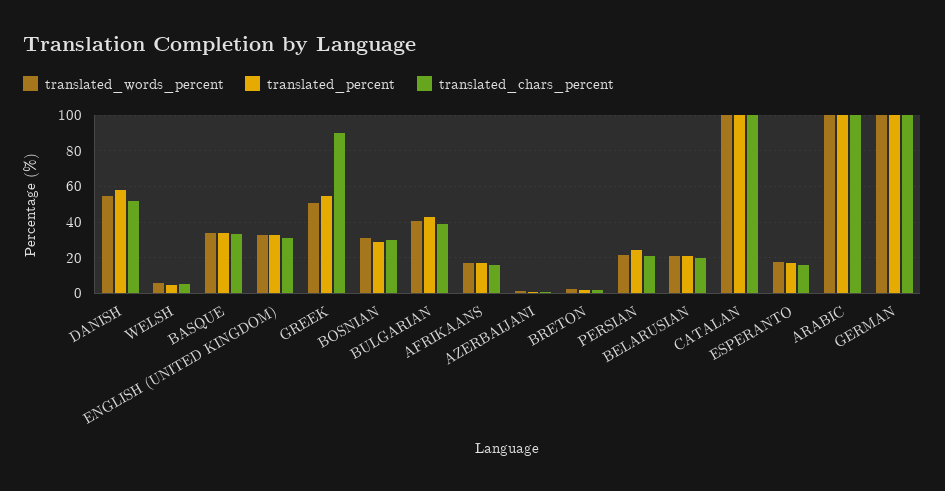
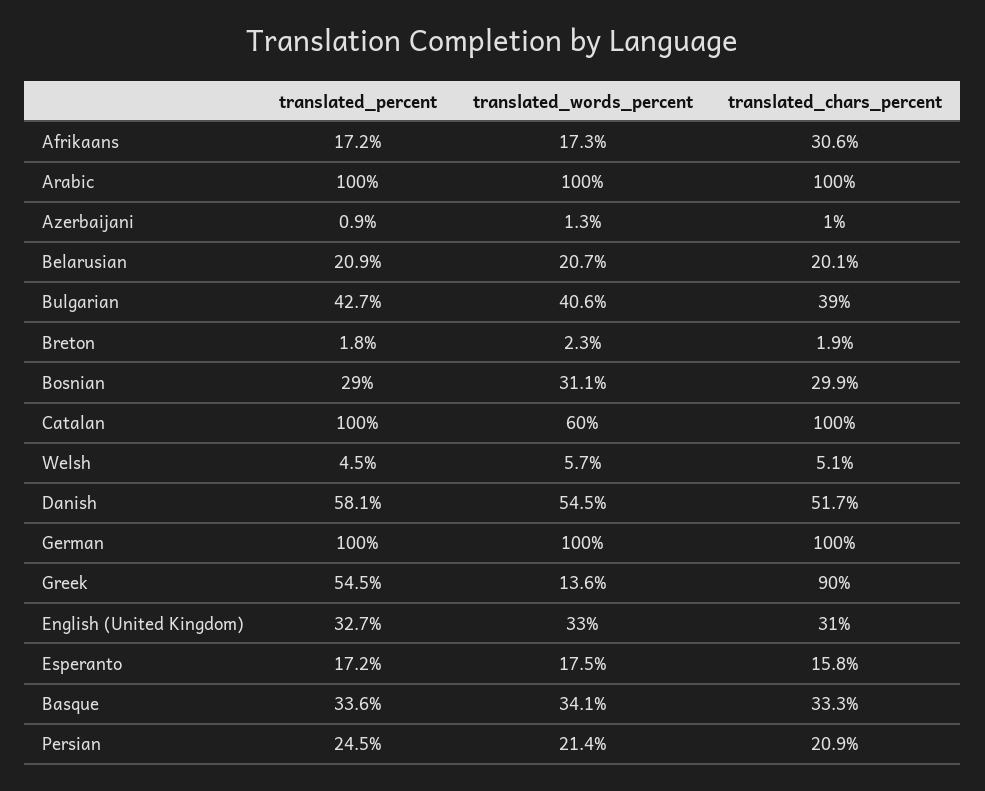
translated_words_percent, GREEK: 50 -> 13.6
translated_chars_percent, AFRIKAANS: 15 -> 30.6
translated_words_percent, CATALAN: 100 -> 60

